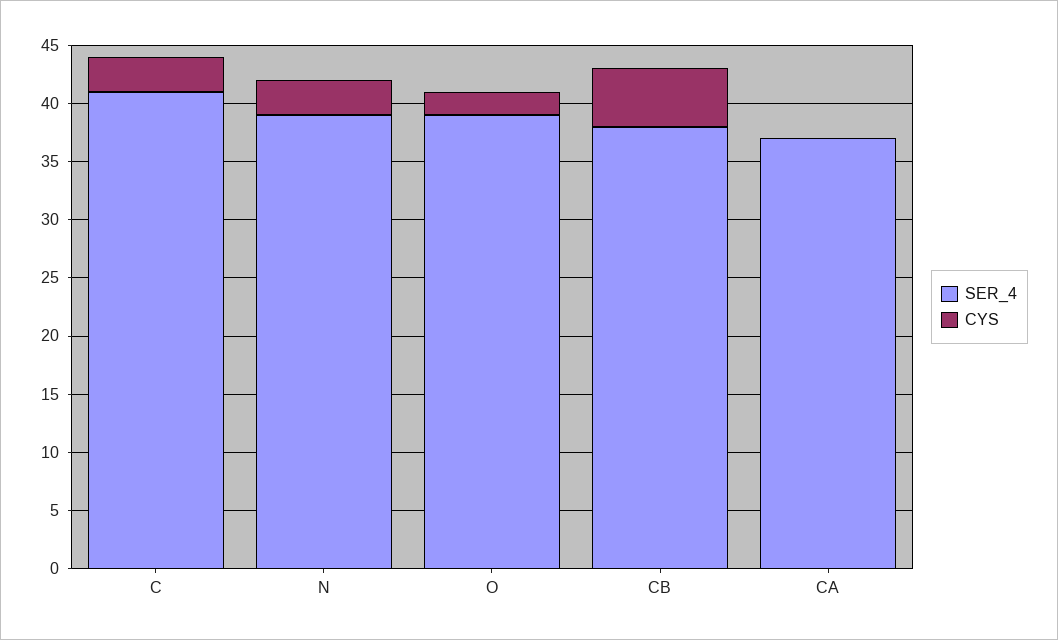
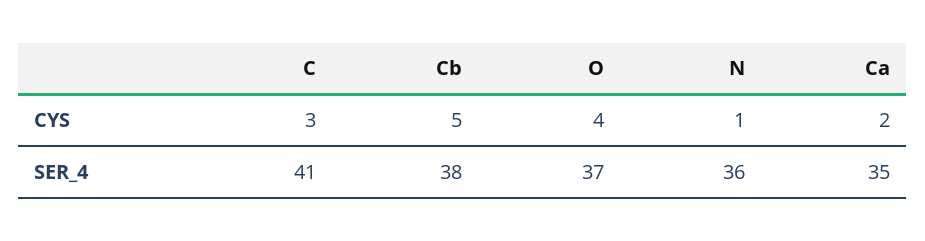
SER_4, N: 39 -> 36
CYS, N: 3 -> 1
SER_4, O: 39 -> 37
CYS, O: 2 -> 4
SER_4, CA: 37 -> 35
CYS, CA: 0 -> 2

